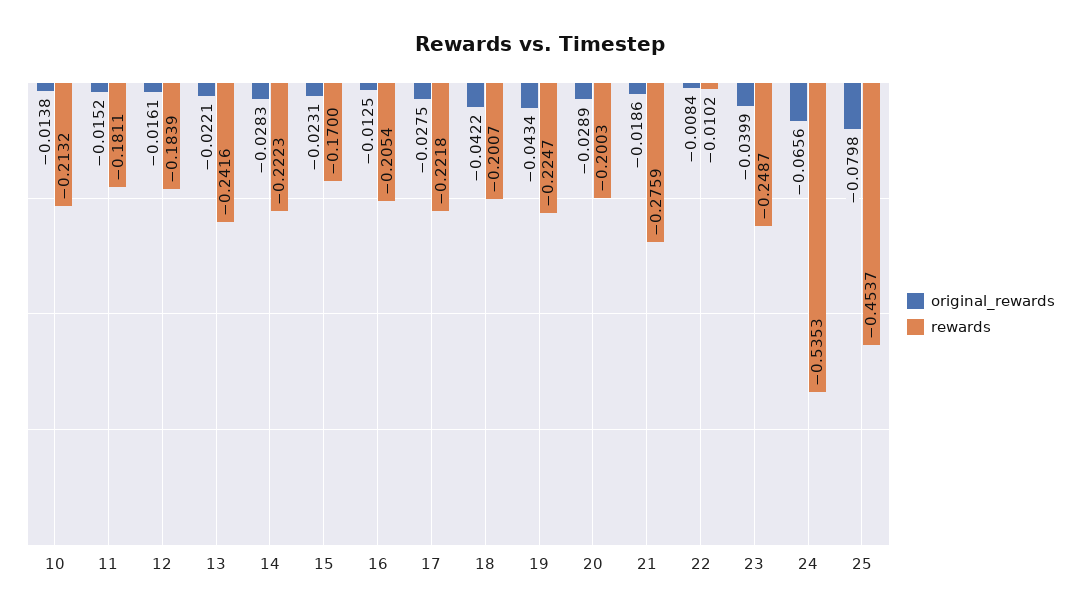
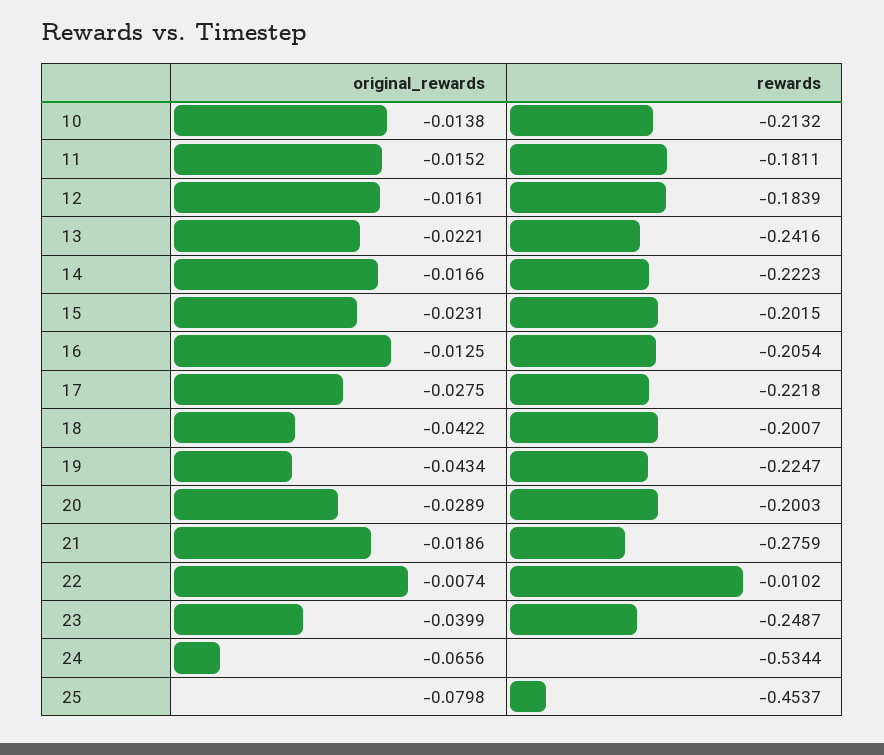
original_rewards, 14: -0.0283 -> -0.0166
rewards, 15: -0.17 -> -0.2015
original_rewards, 22: -0.0084 -> -0.0074
rewards, 24: -0.5353 -> -0.5344

